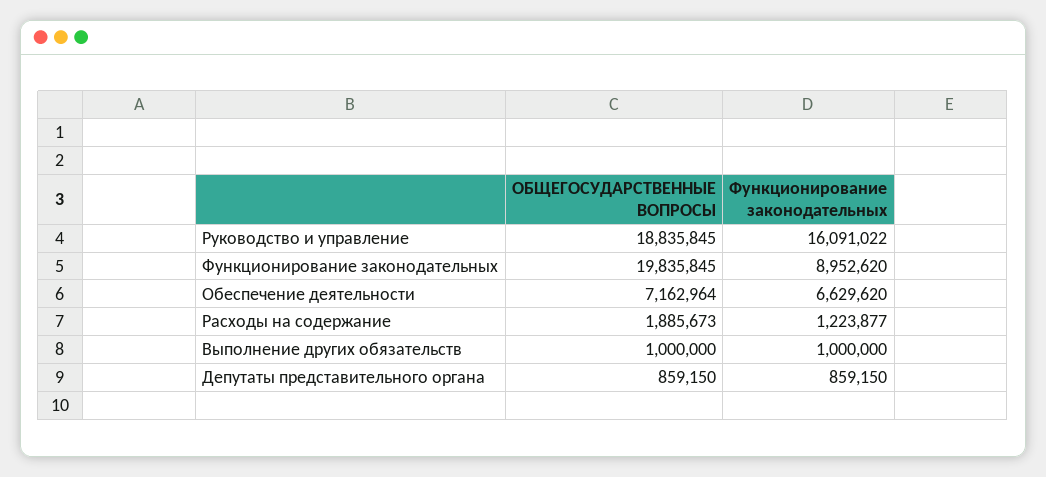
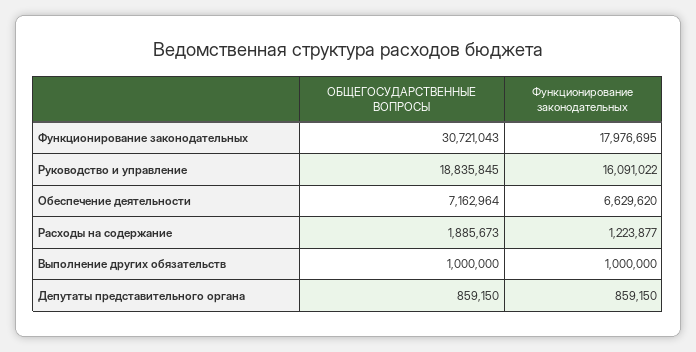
ОБЩЕГОСУДАРСТВЕННЫЕ ВОПРОСЫ, Функционирование законодательных: 19835845 -> 30721043
Функционирование законодательных, Функционирование законодательных: 8952620 -> 17976695

